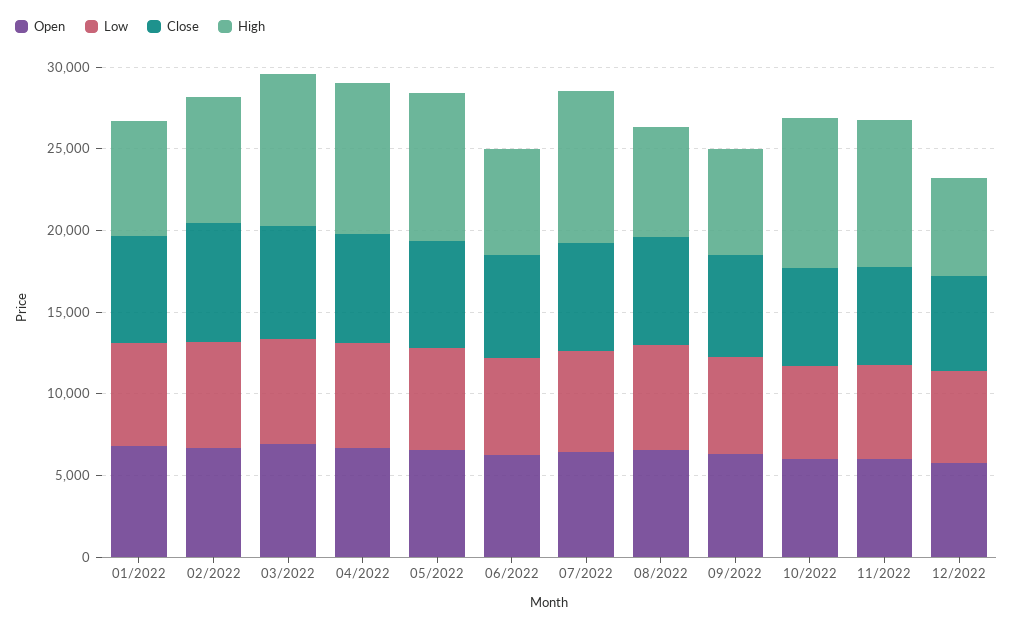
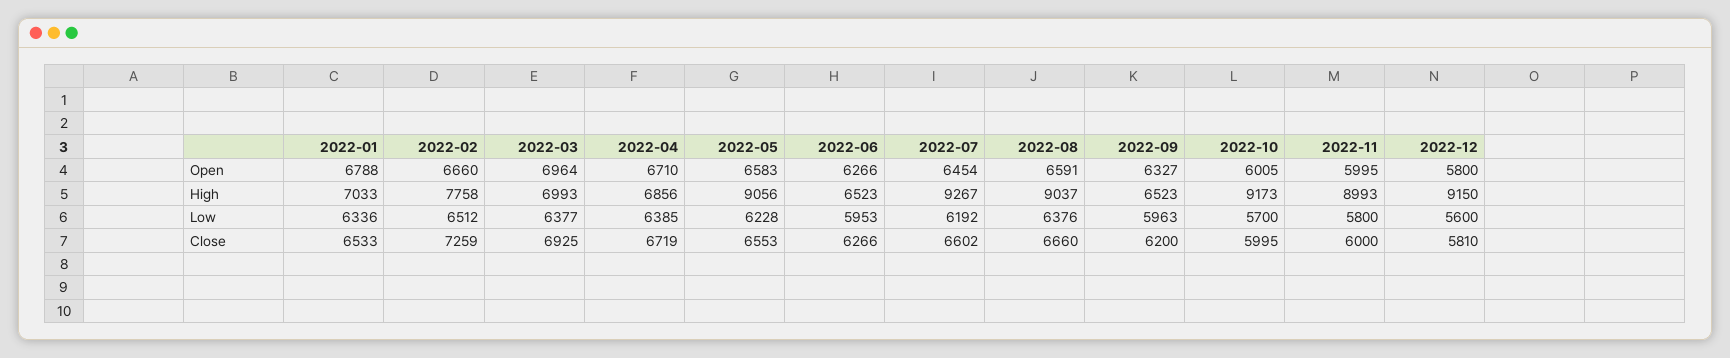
High, 03/2022: 9000 -> 6993
High, 04/2022: 9000 -> 6856
High, 08/2022: 7000 -> 9037
High, 12/2022: 6000 -> 9150

